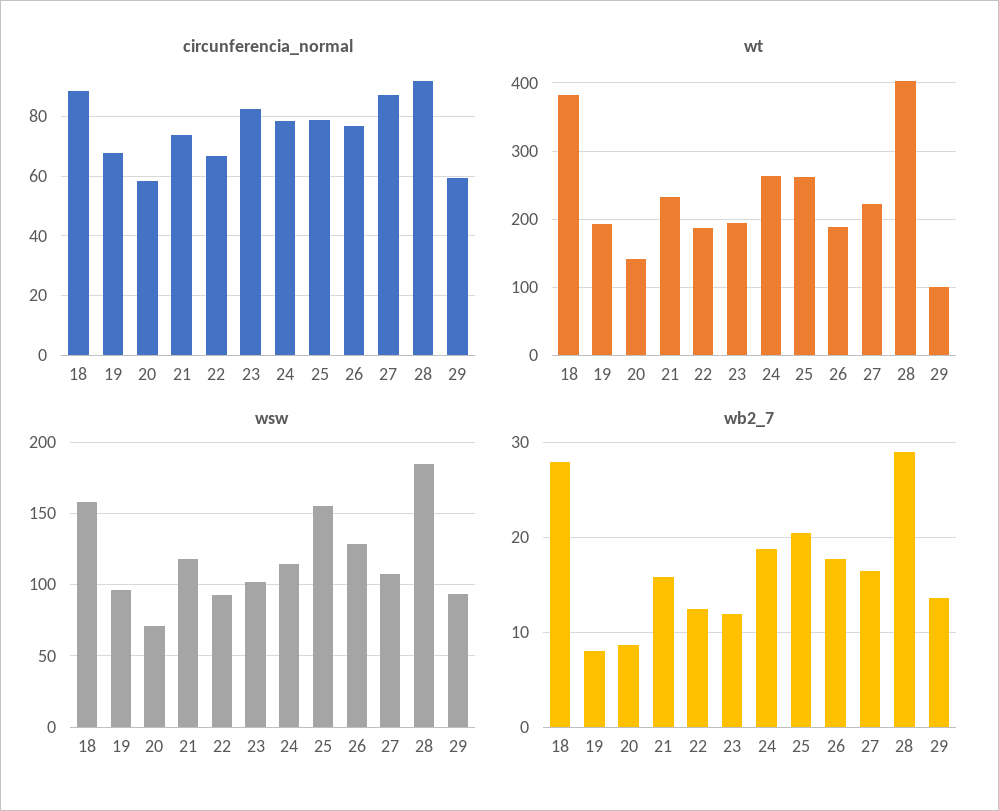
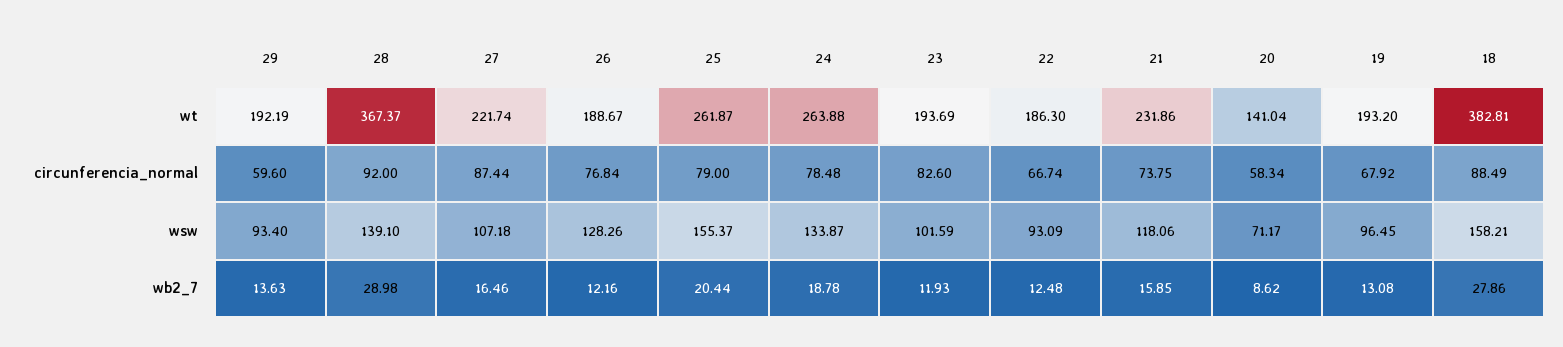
wt, 28: 400 -> 367.37
wt, 29: 100 -> 192.19
wsw, 24: 115 -> 133.87
wsw, 28: 185 -> 139.1
wb2_7, 19: 8 -> 13.08
wb2_7, 26: 18 -> 12.16

